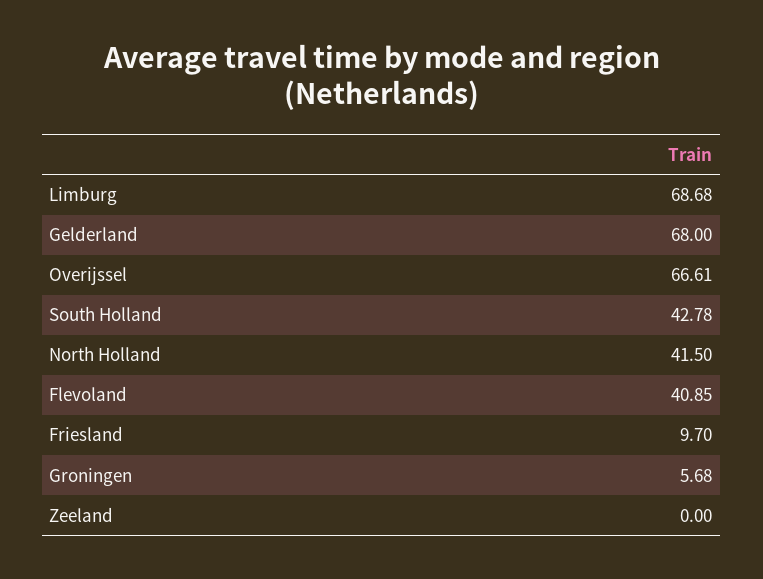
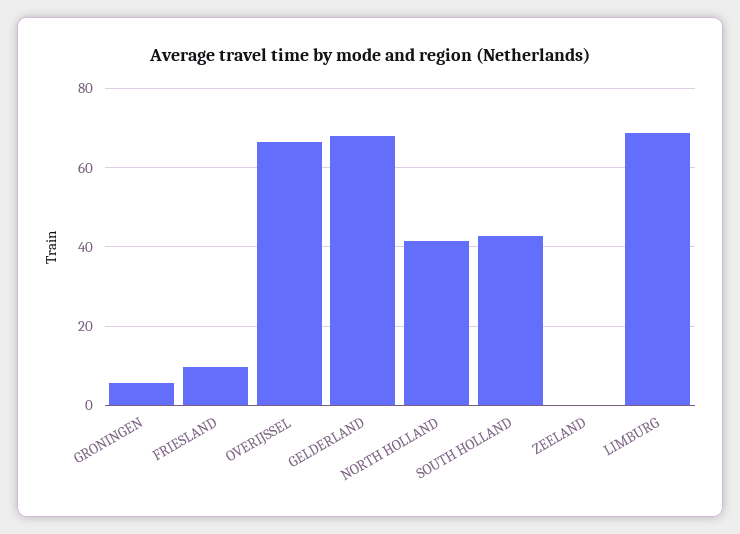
Flevoland: 40.85 -> none

